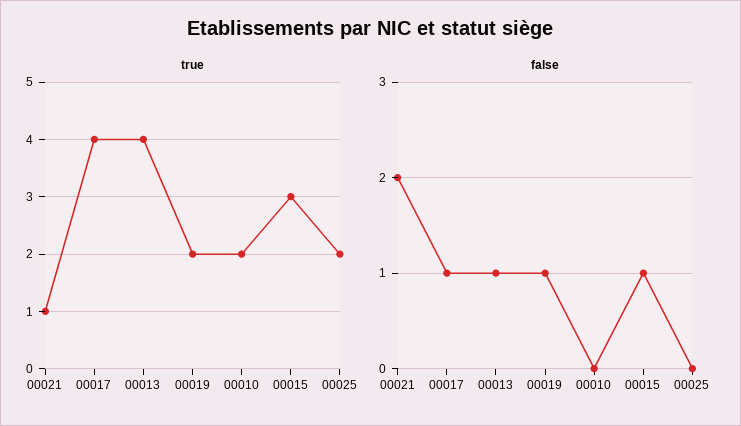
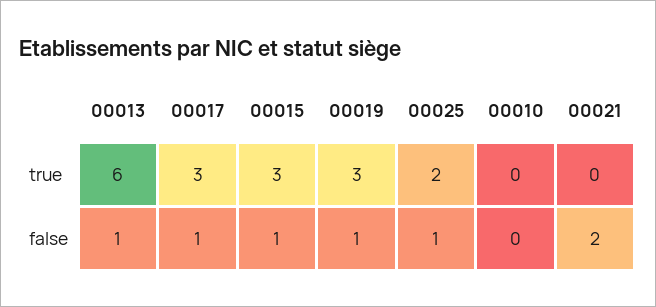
true, 00021: 1 -> 0
true, 00017: 4 -> 3
true, 00013: 4 -> 6
true, 00019: 2 -> 3
true, 00010: 2 -> 0
false, 00025: 0 -> 1

